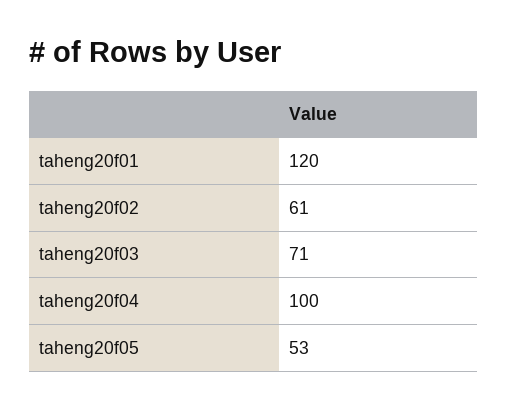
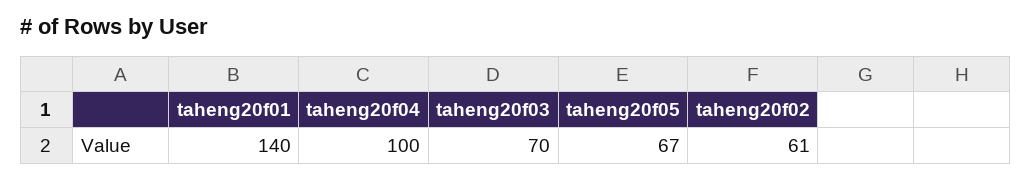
taheng20f01: 120 -> 140
taheng20f03: 71 -> 70
taheng20f05: 53 -> 67

